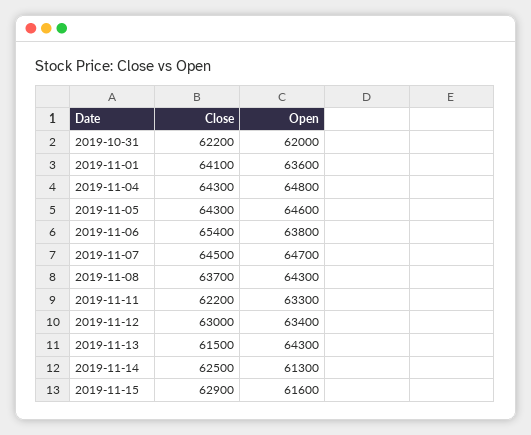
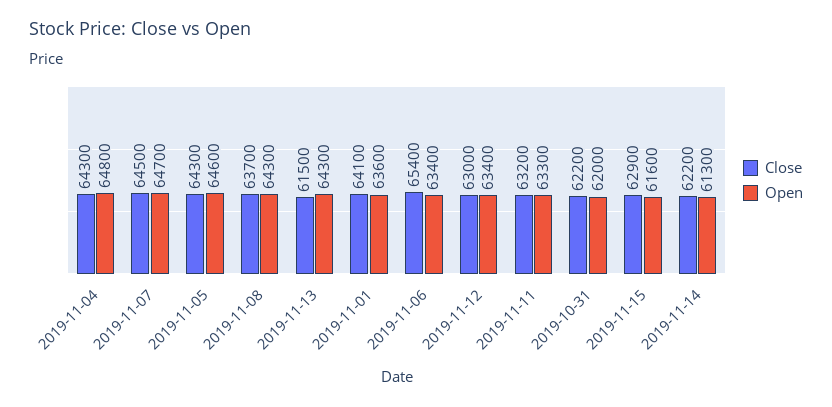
Open, 2019-11-06: 63800 -> 63400
Close, 2019-11-11: 62200 -> 63200
Close, 2019-11-14: 62500 -> 62200

